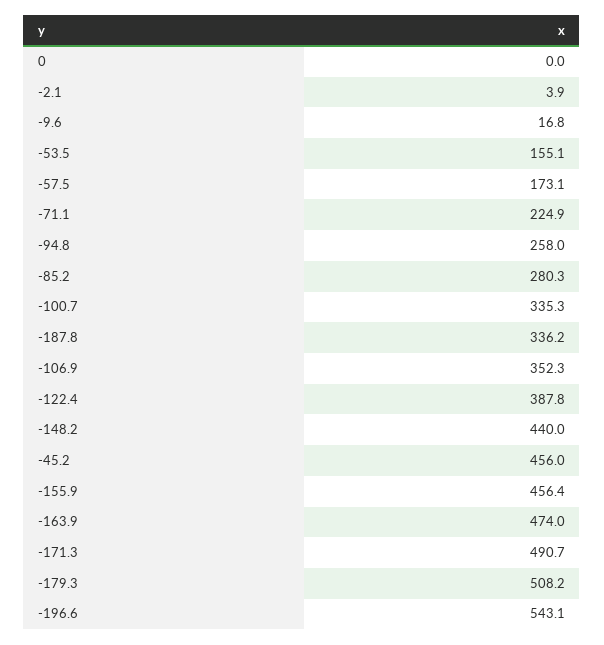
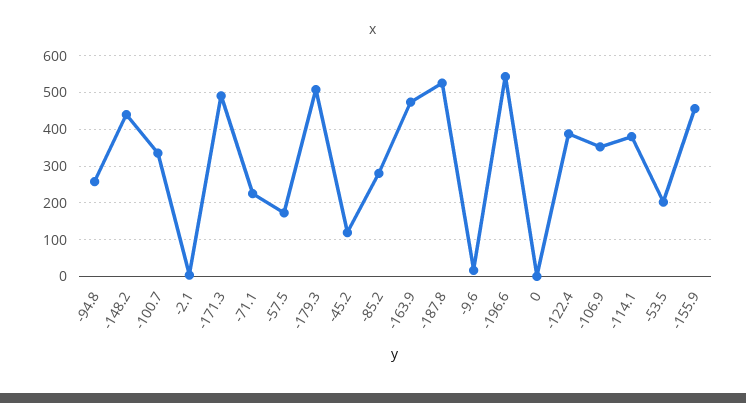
-53.5: 155.1 -> 200
-187.8: 336.2 -> 520
-45.2: 456 -> 120
-114.1: none -> 380

